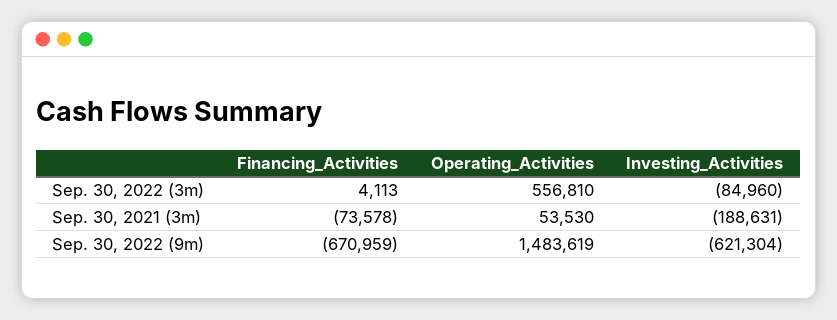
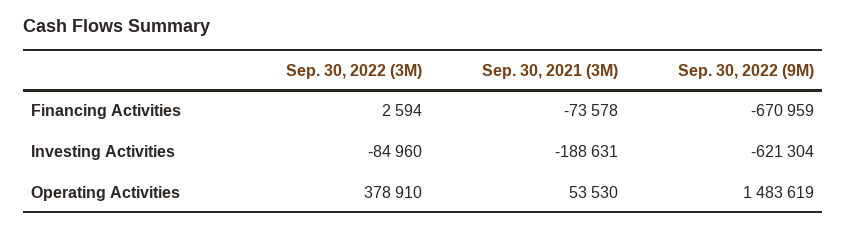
Financing_Activities, Sep. 30, 2022 (3m): 4113 -> 2594
Operating_Activities, Sep. 30, 2022 (3m): 556810 -> 378910

